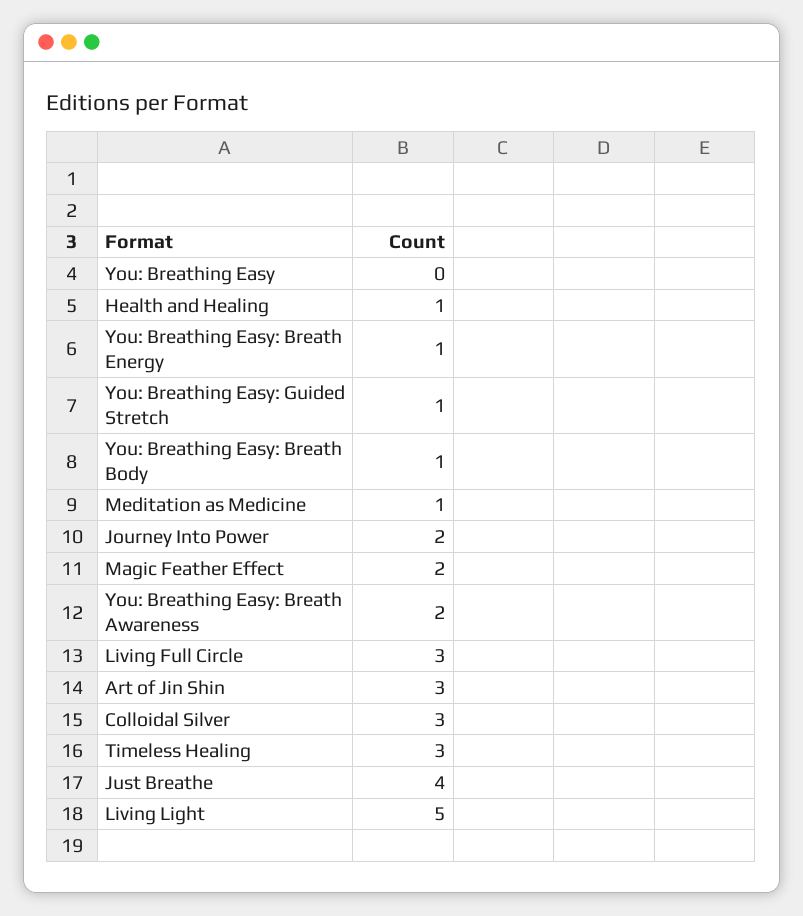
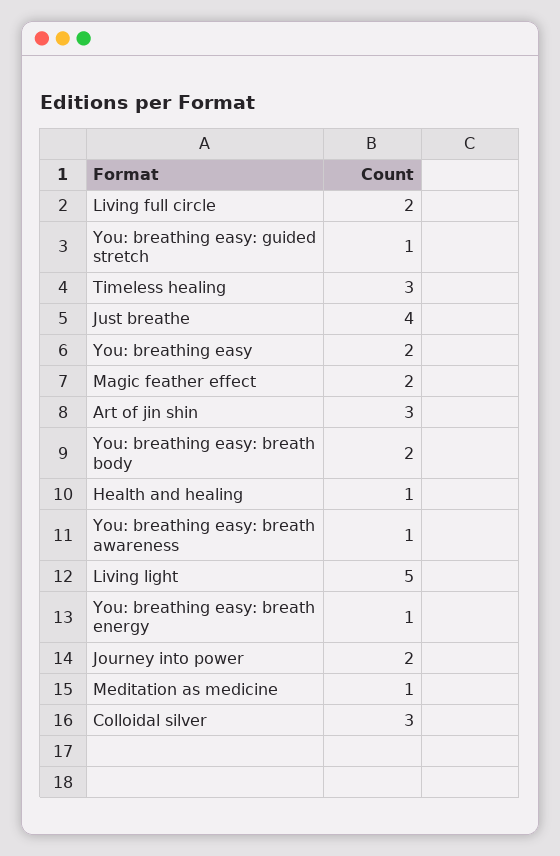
You: Breathing Easy: 0 -> 2
You: Breathing Easy: Breath Body: 1 -> 2
You: Breathing Easy: Breath Awareness: 2 -> 1
Living Full Circle: 3 -> 2

